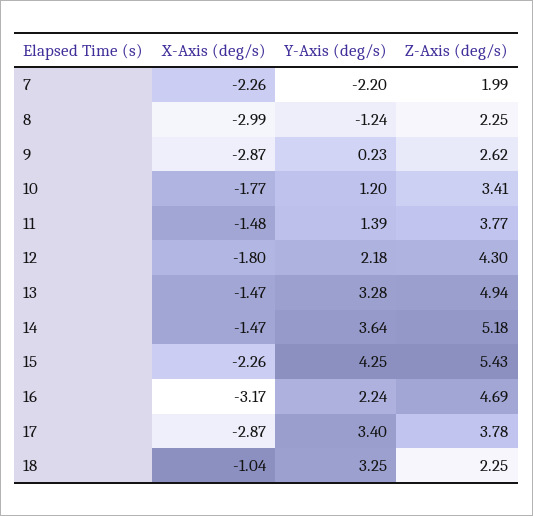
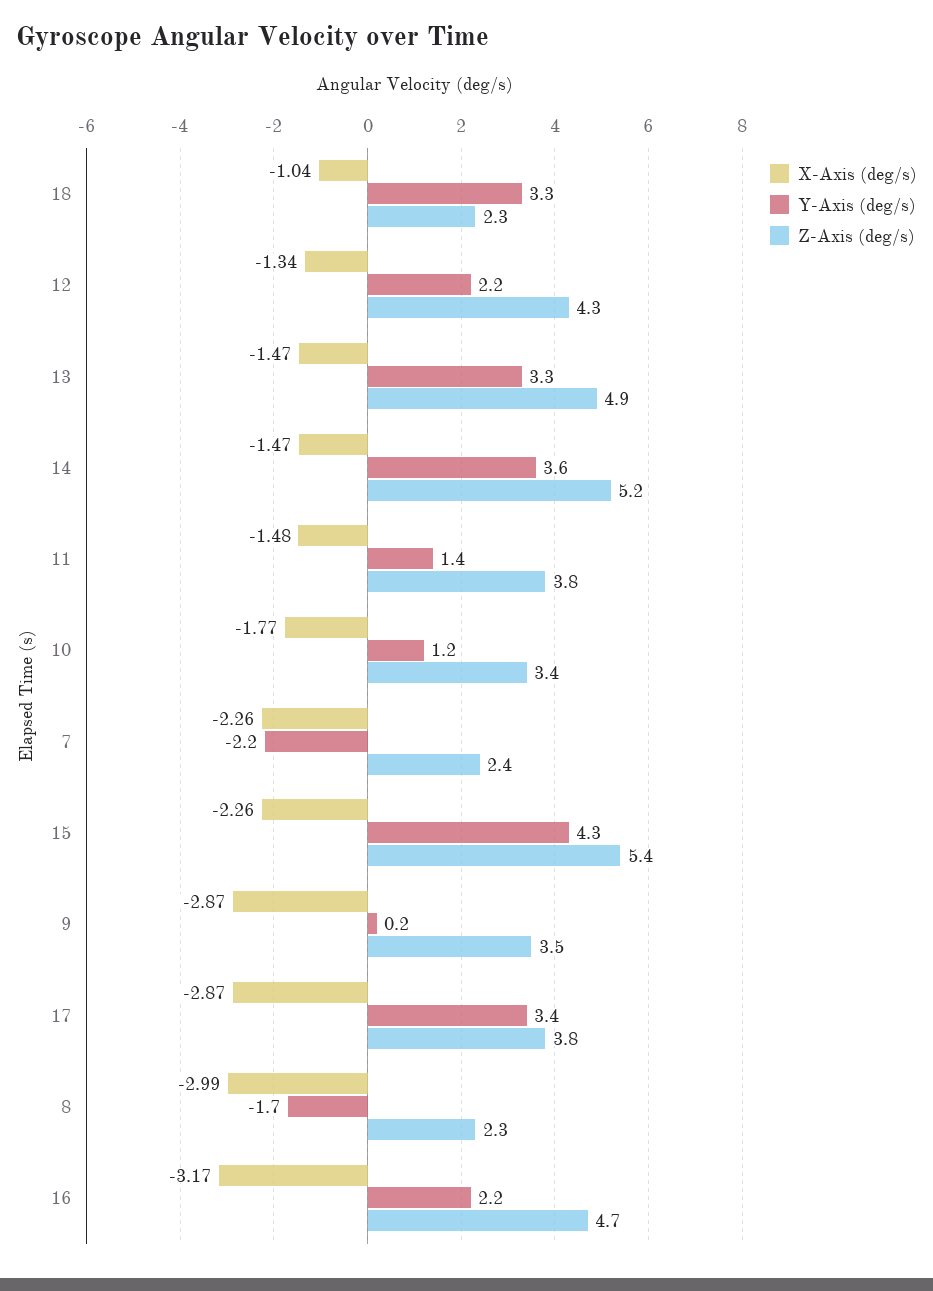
Z-Axis (deg/s), 7: 1.99 -> 2.4
Y-Axis (deg/s), 8: -1.24 -> -1.7
Z-Axis (deg/s), 9: 2.62 -> 3.5
X-Axis (deg/s), 12: -1.8 -> -1.34

